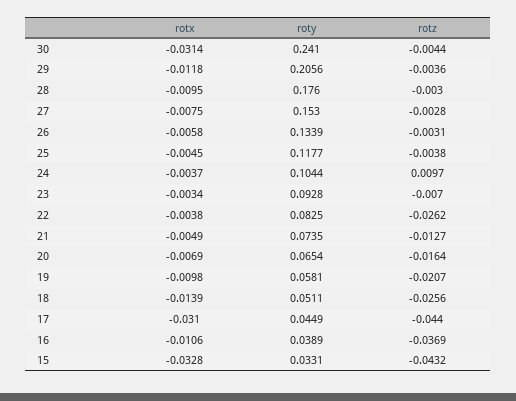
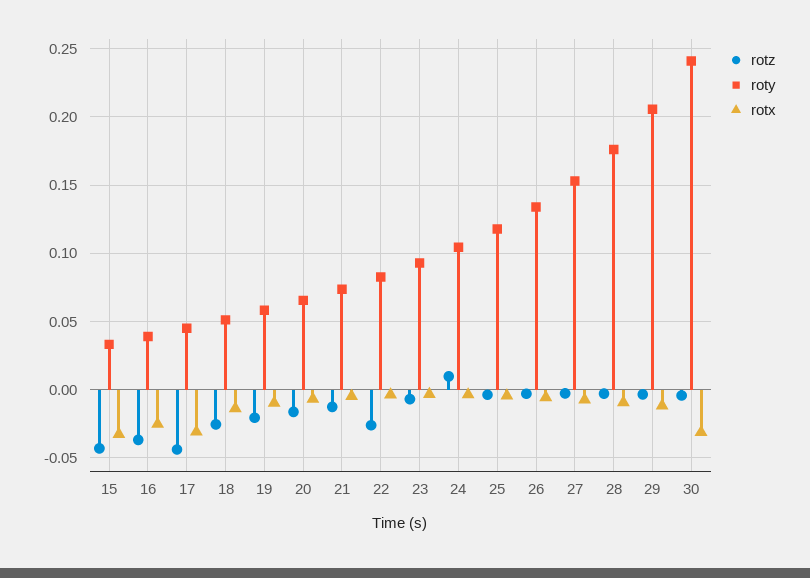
rotx, 16: -0.0106 -> -0.025

